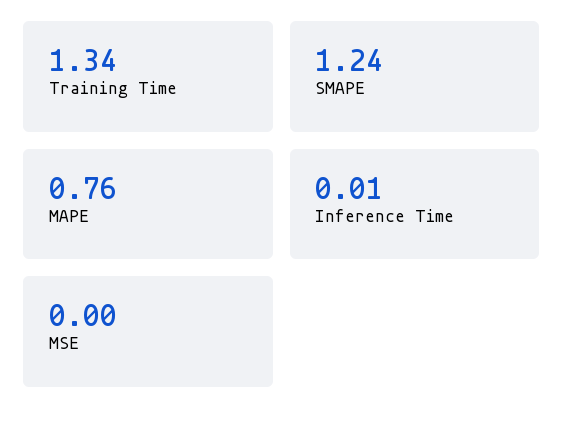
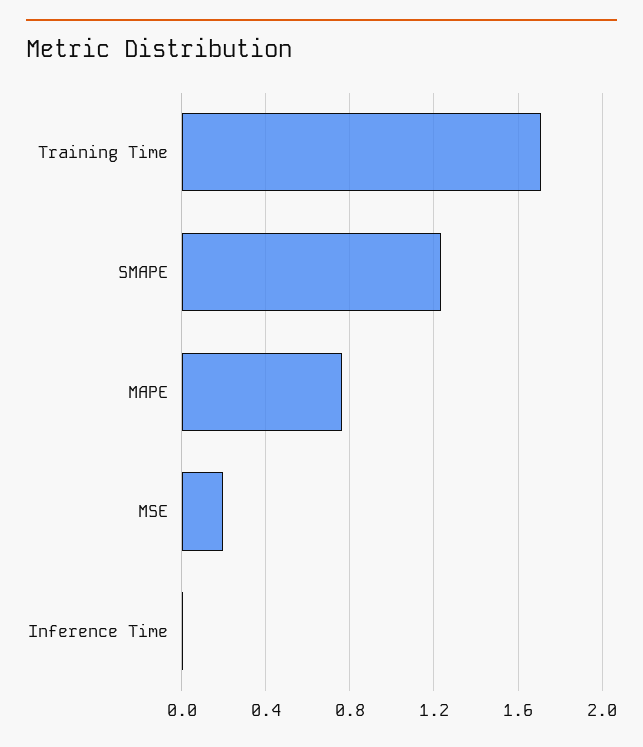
Training Time: 1.34 -> 1.7
MSE: 0 -> 0.2

